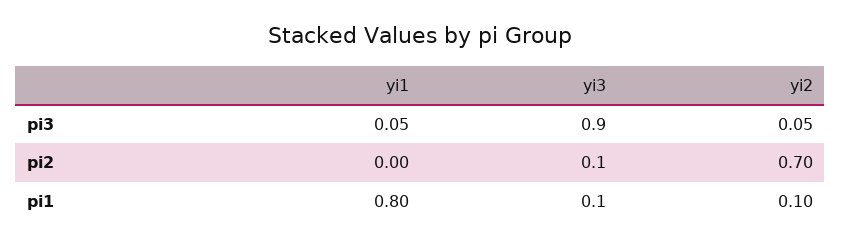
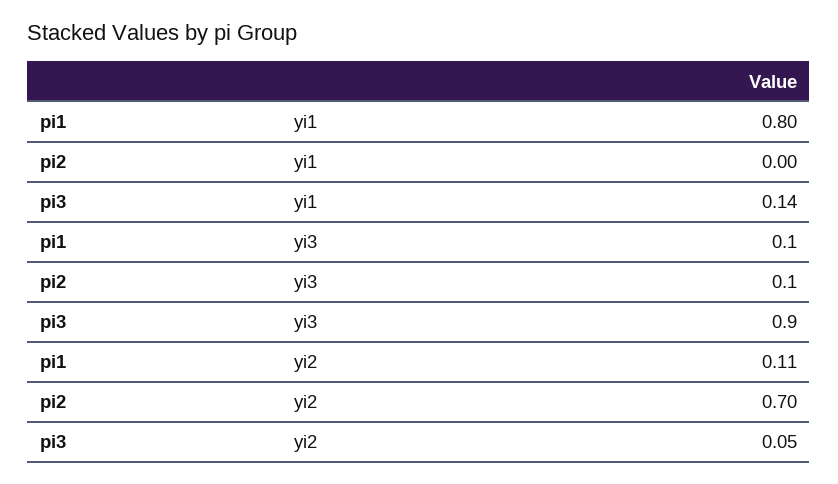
yi1, pi3: 0.05 -> 0.14
yi2, pi1: 0.1 -> 0.11

